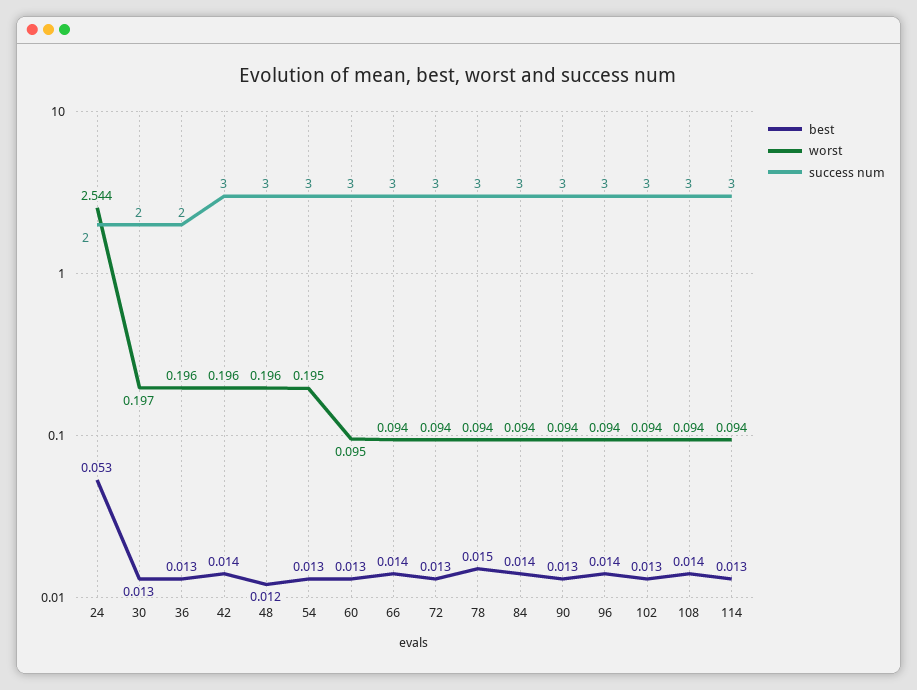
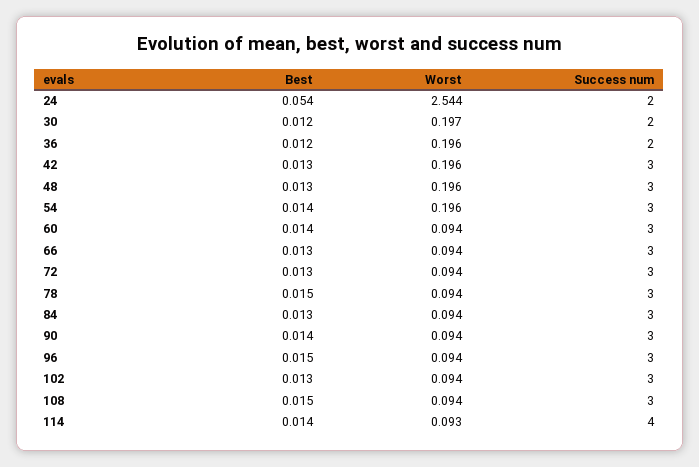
best, 24: 0.053 -> 0.054
best, 30: 0.013 -> 0.012
best, 36: 0.013 -> 0.012
best, 42: 0.014 -> 0.013
best, 48: 0.012 -> 0.013
best, 54: 0.013 -> 0.014
worst, 54: 0.195 -> 0.196
best, 60: 0.013 -> 0.014
worst, 60: 0.095 -> 0.094
best, 66: 0.014 -> 0.013
best, 84: 0.014 -> 0.013
best, 90: 0.013 -> 0.014
best, 96: 0.014 -> 0.015
best, 108: 0.014 -> 0.015
best, 114: 0.013 -> 0.014
worst, 114: 0.094 -> 0.093
success num, 114: 3 -> 4

